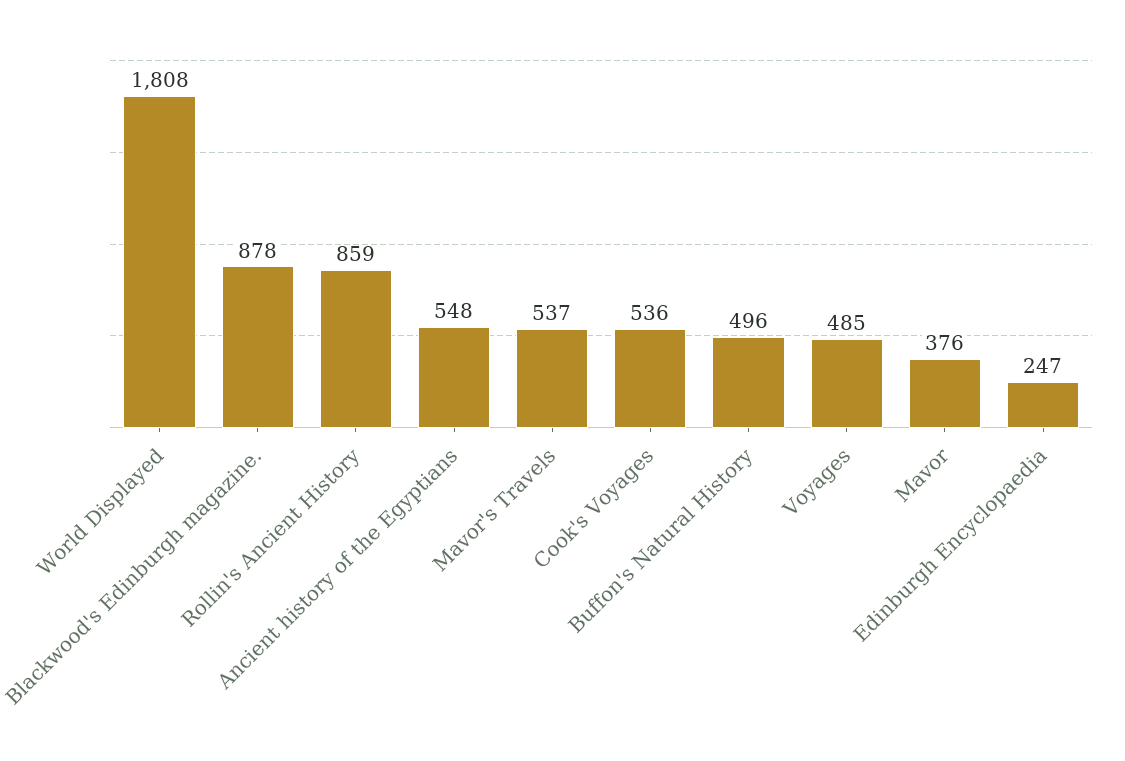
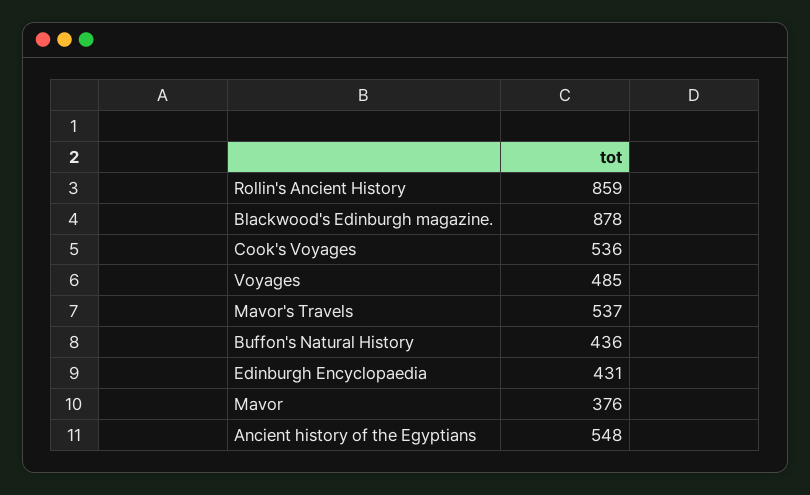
World Displayed: 1808 -> none
Buffon's Natural History: 496 -> 436
Edinburgh Encyclopaedia: 247 -> 431

